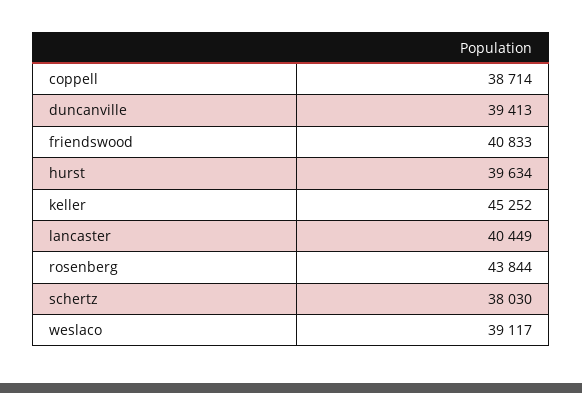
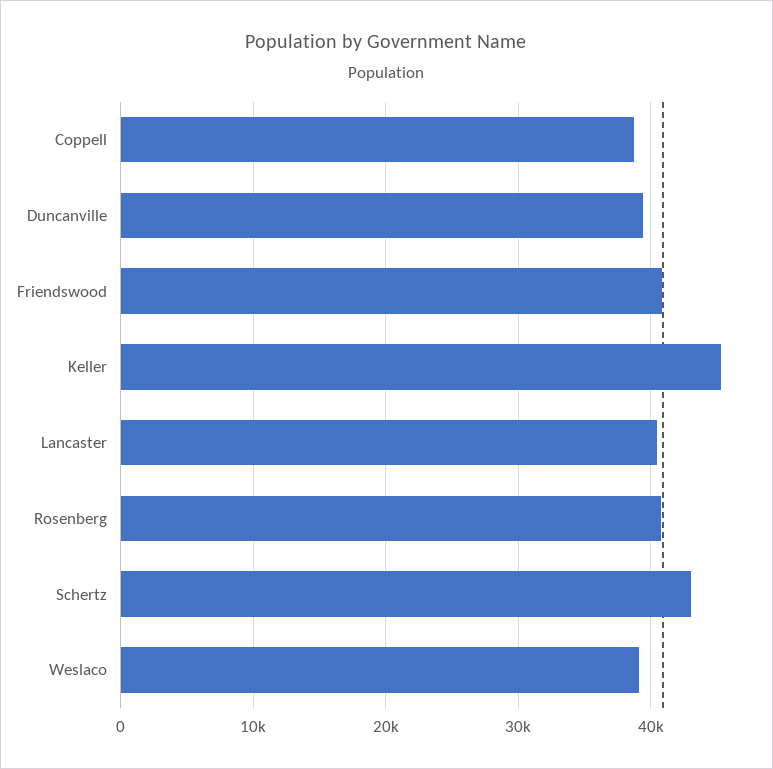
hurst: 39634 -> none
rosenberg: 43844 -> 41000
schertz: 38030 -> 43000

